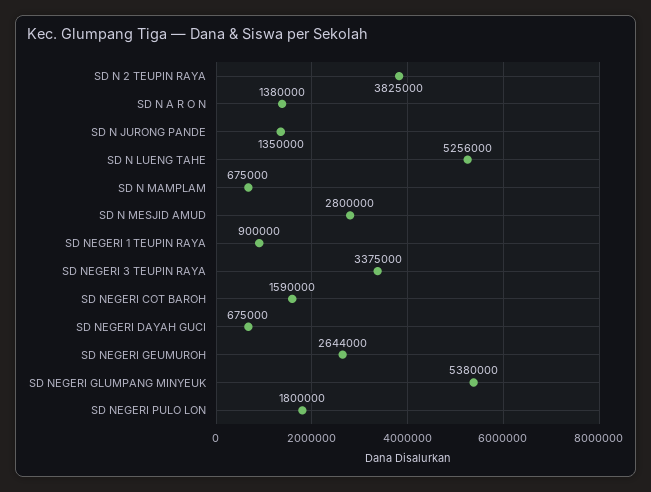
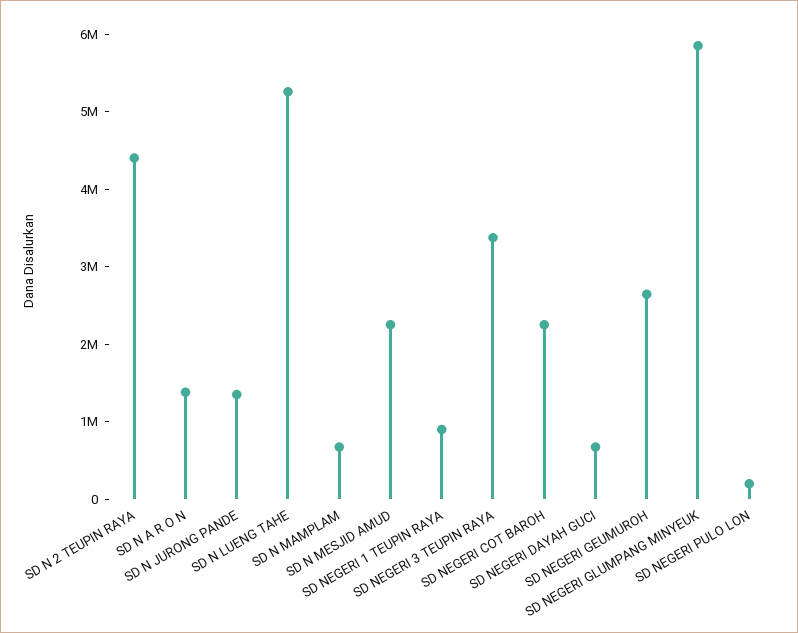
SD N 2 TEUPIN RAYA: 3825000 -> 4400000
SD N MESJID AMUD: 2800000 -> 2200000
SD NEGERI COT BAROH: 1590000 -> 2200000
SD NEGERI GLUMPANG MINYEUK: 5380000 -> 5800000
SD NEGERI PULO LON: 1800000 -> 200000

